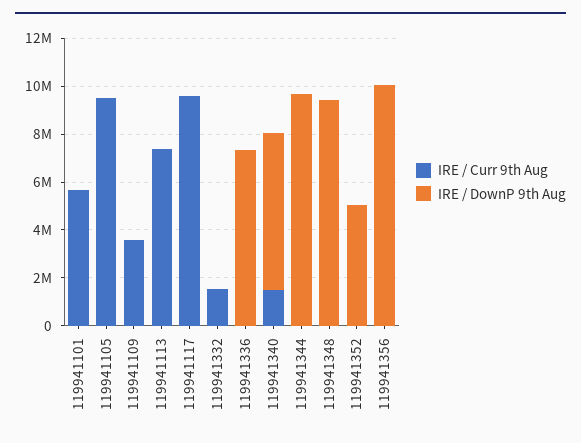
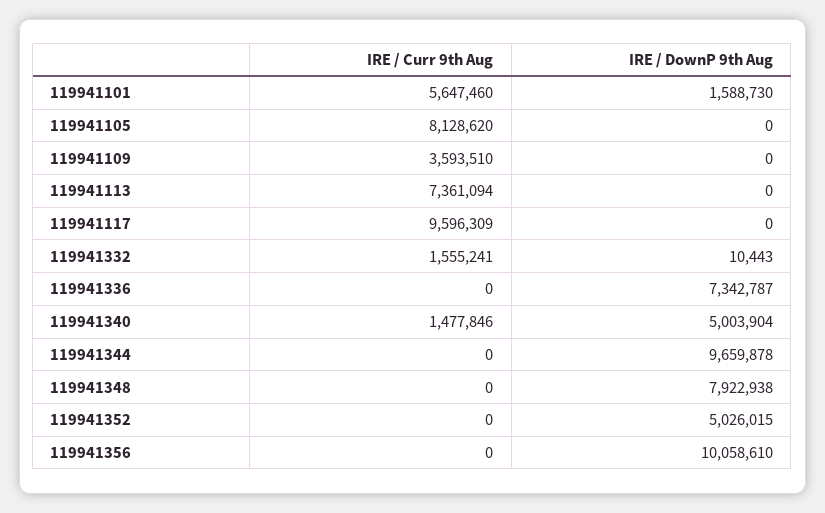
IRE / DownP 9th Aug, 119941101: 0 -> 1588730
IRE / Curr 9th Aug, 119941105: 9500000 -> 8128620
IRE / DownP 9th Aug, 119941340: 6500000 -> 5003904
IRE / DownP 9th Aug, 119941348: 9500000 -> 7922938

